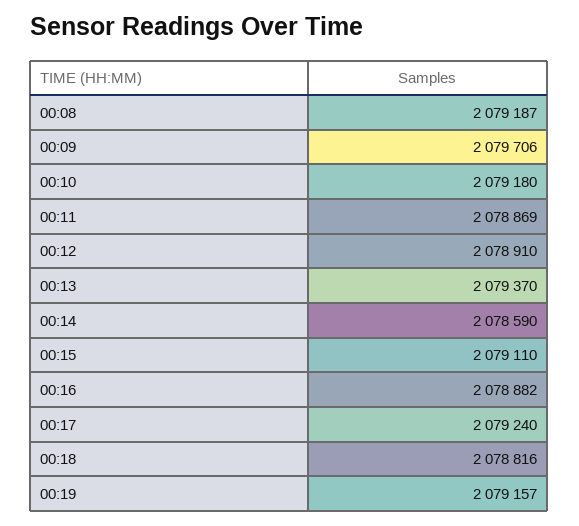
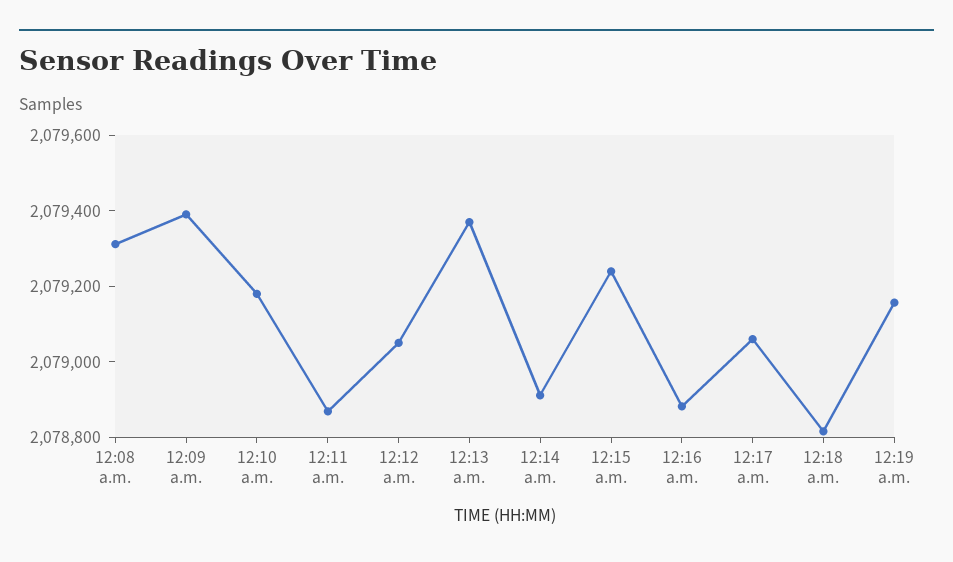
00:08: 2079187 -> 2079300
00:09: 2079706 -> 2079400
00:12: 2078910 -> 2079050
00:14: 2078590 -> 2078900
00:15: 2079110 -> 2079250
00:17: 2079240 -> 2079050

